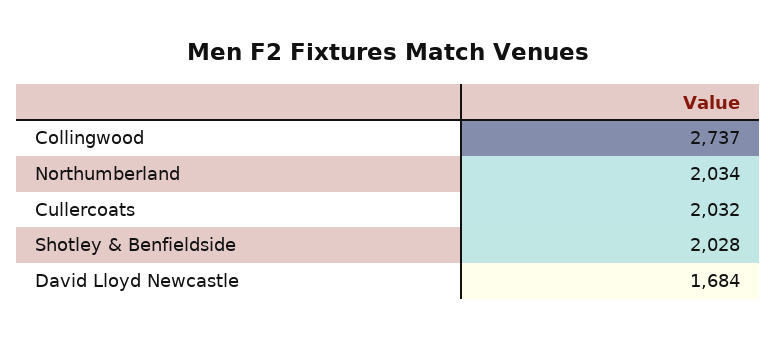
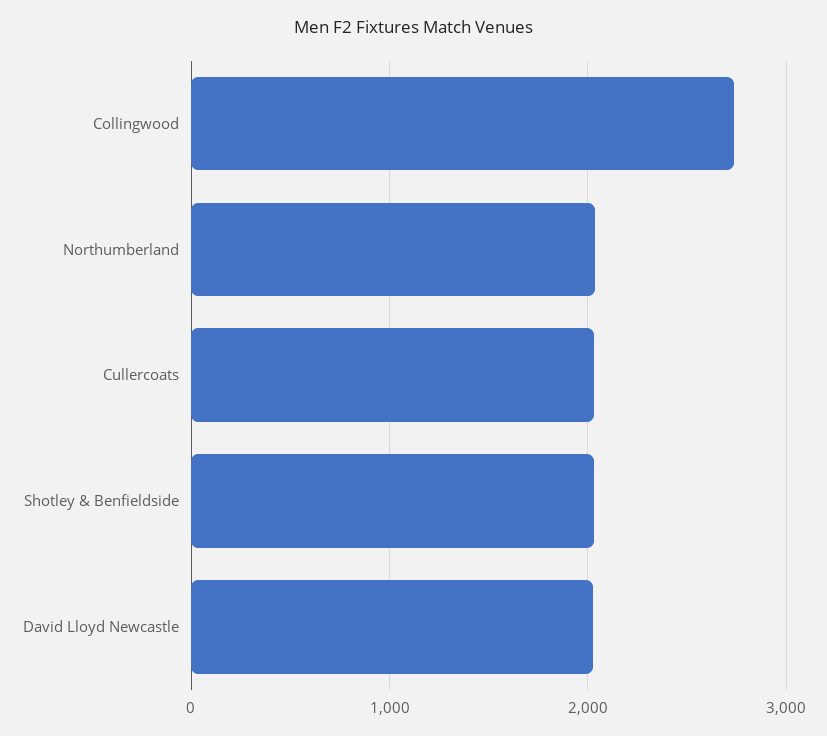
David Lloyd Newcastle: 1684 -> 2000

